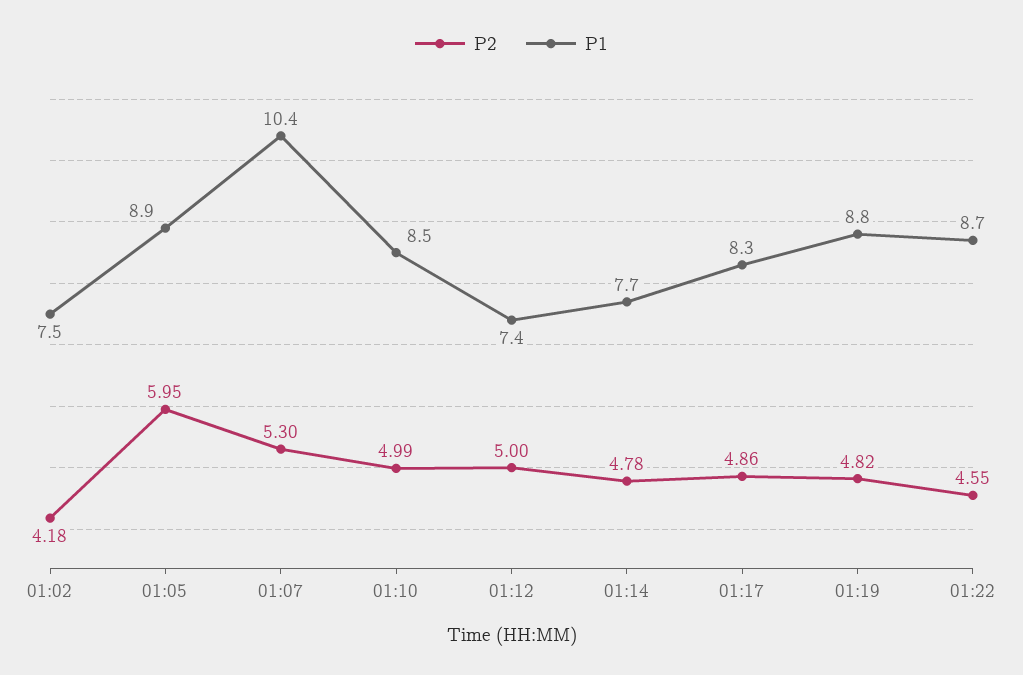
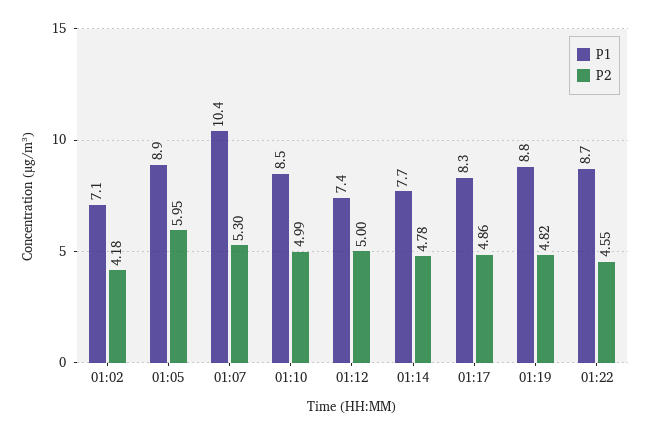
P1, 01:02: 7.5 -> 7.1

